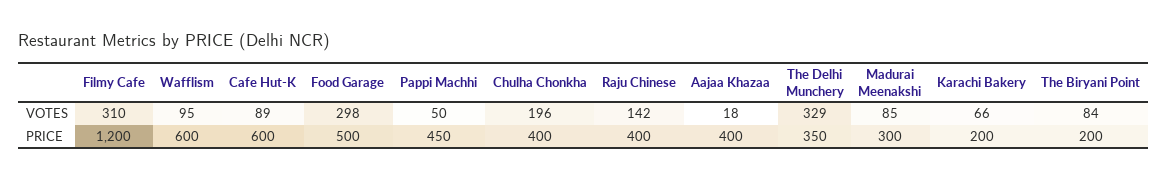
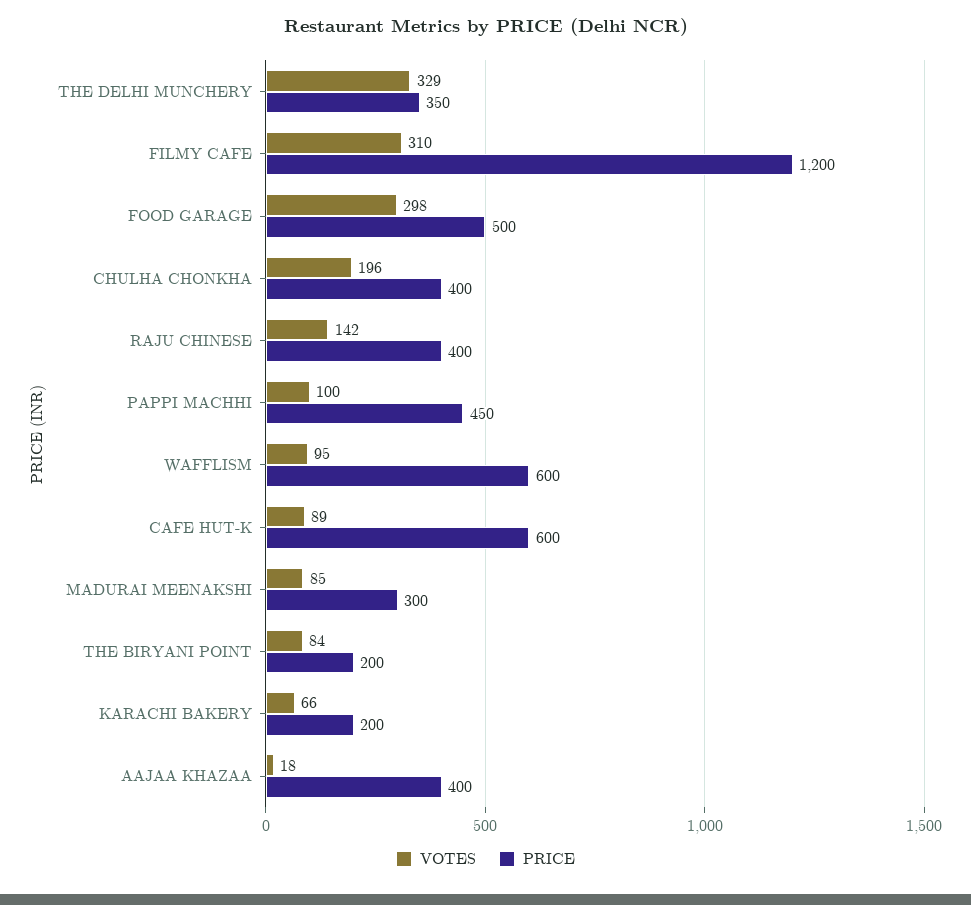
VOTES, Pappi Machhi: 50 -> 100

